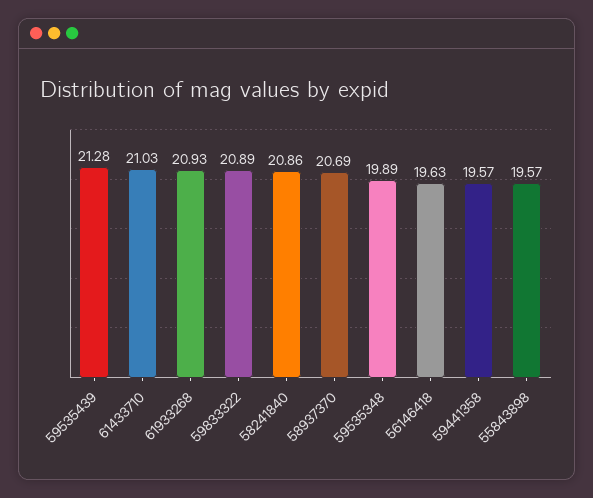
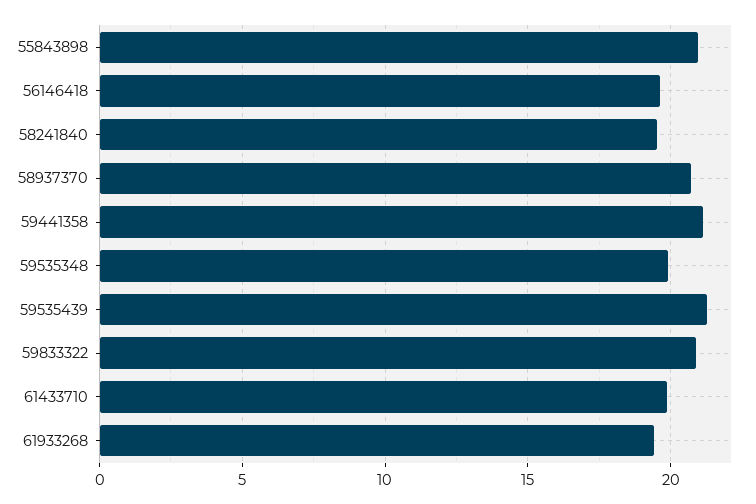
61433710: 21.03 -> 20
61933268: 20.93 -> 19.5
58241840: 20.86 -> 19.5
59441358: 19.57 -> 21
55843898: 19.57 -> 21

